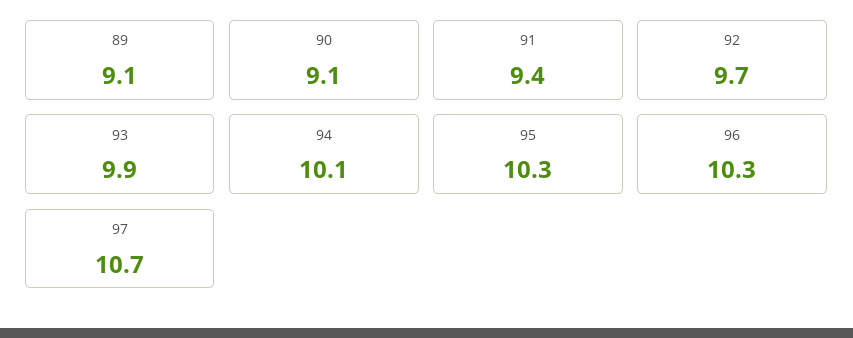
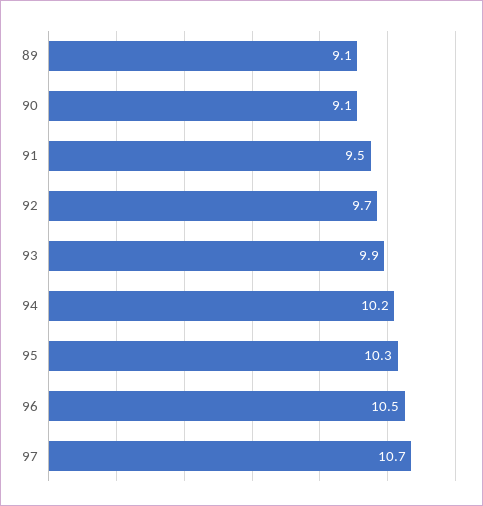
91: 9.4 -> 9.5
94: 10.1 -> 10.2
96: 10.3 -> 10.5

